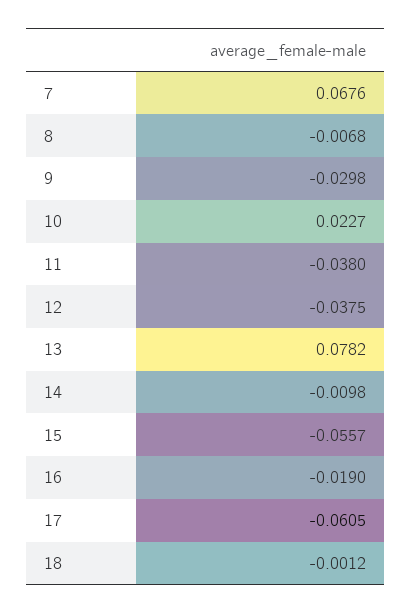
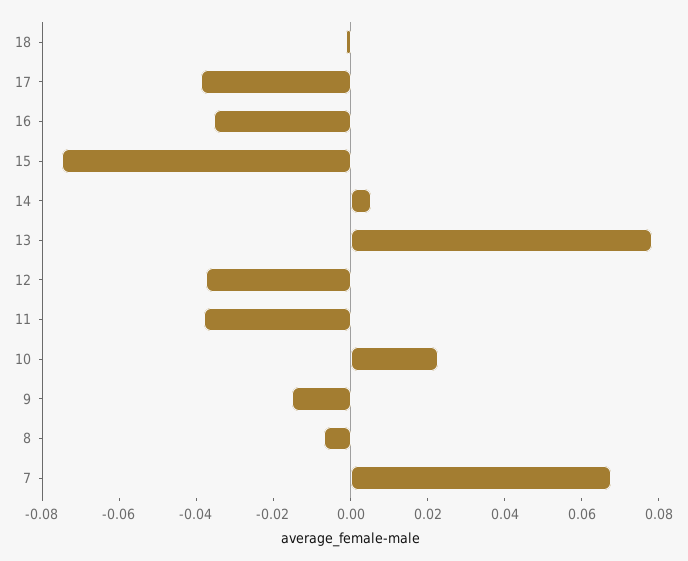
9: -0.0298 -> -0.015
14: -0.0098 -> 0.005
15: -0.0557 -> -0.075
16: -0.019 -> -0.035
17: -0.0605 -> -0.04

